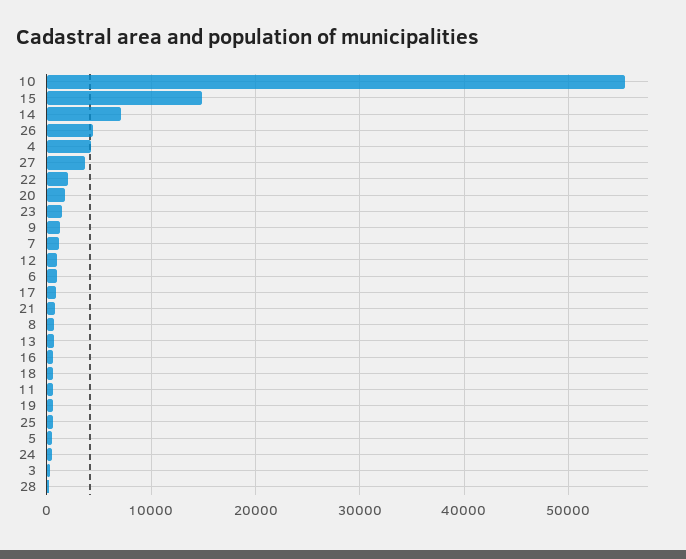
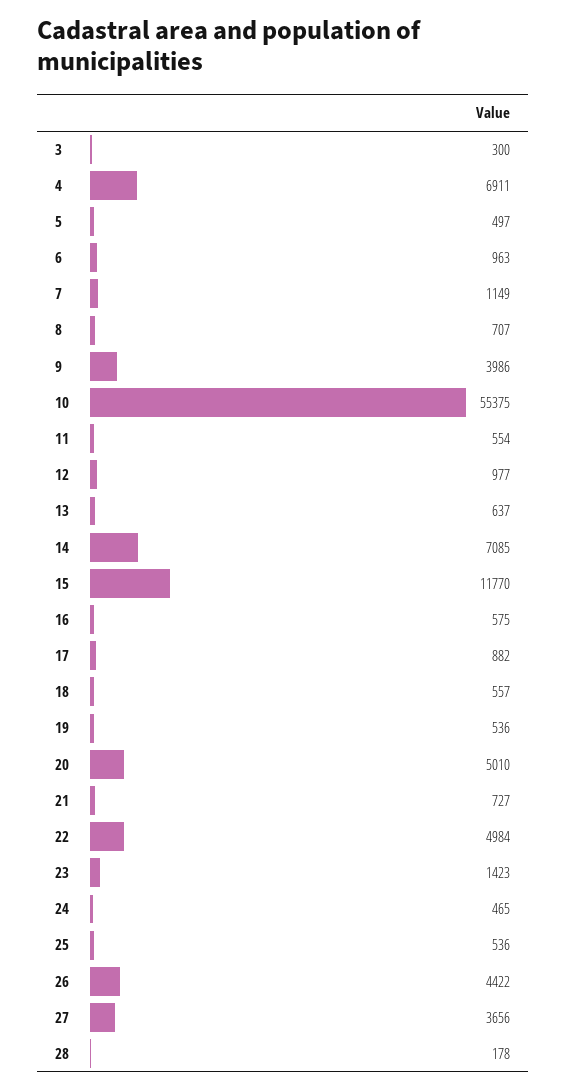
15: 15000 -> 11770
4: 4000 -> 6911
22: 2000 -> 4984
20: 2000 -> 5010
9: 1000 -> 3986

